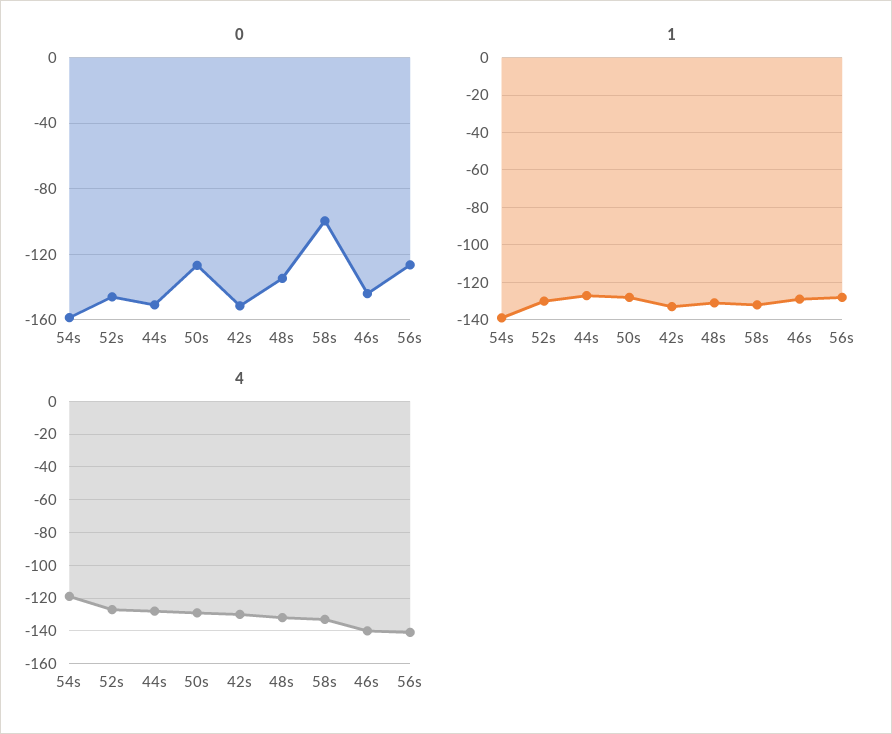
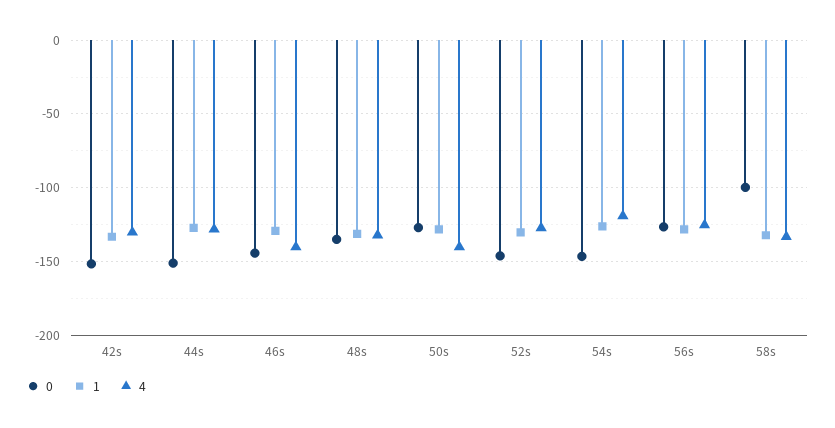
0, 54s: -160 -> -145
1, 54s: -140 -> -125
4, 50s: -130 -> -140
4, 56s: -140 -> -125

